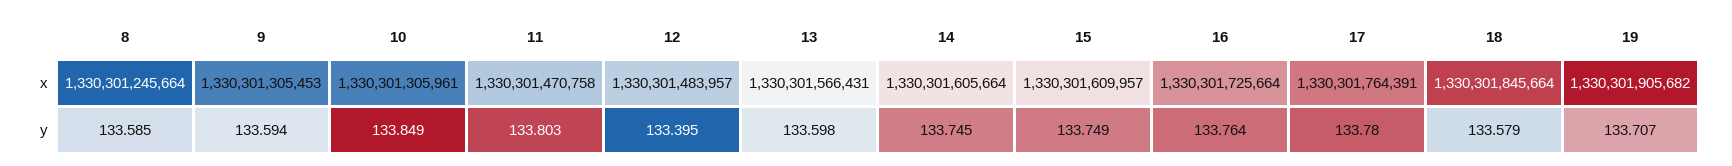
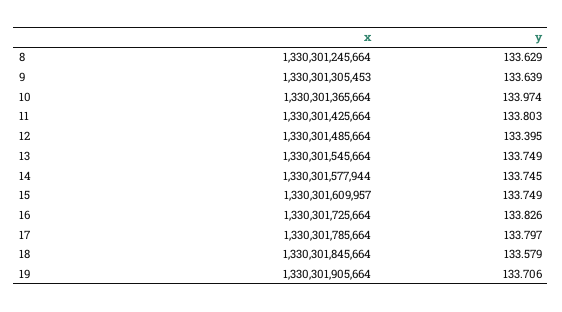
10, x: 1330301305961 -> 1330301365664
11, x: 1330301470758 -> 1330301425664
12, x: 1330301483957 -> 1330301485664
13, x: 1330301566431 -> 1330301545664
14, x: 1330301605664 -> 1330301577944
17, x: 1330301764391 -> 1330301785664
19, x: 1330301905682 -> 1330301905664
8, y: 133.585 -> 133.629
9, y: 133.594 -> 133.639
10, y: 133.849 -> 133.974
13, y: 133.598 -> 133.749
16, y: 133.764 -> 133.826
17, y: 133.78 -> 133.797
19, y: 133.707 -> 133.706

